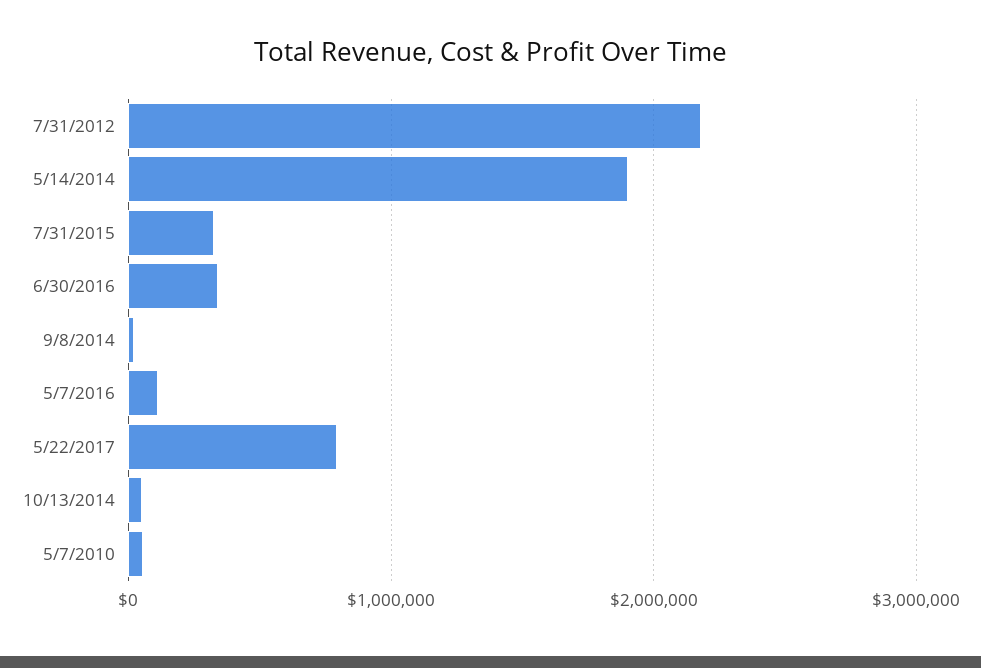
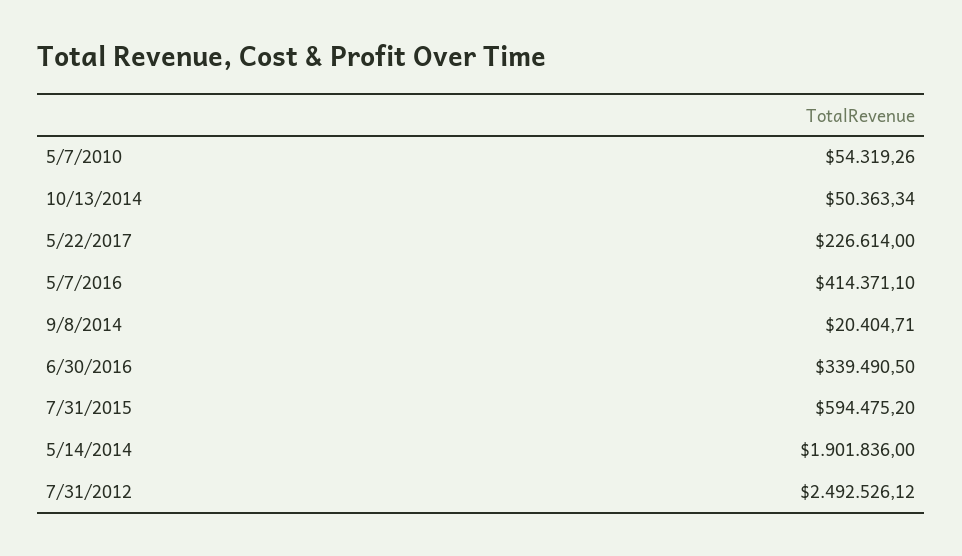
7/31/2012: 2200000 -> 2492526.12
7/31/2015: 300000 -> 594475.2
5/7/2016: 100000 -> 414371.1
5/22/2017: 800000 -> 226614

